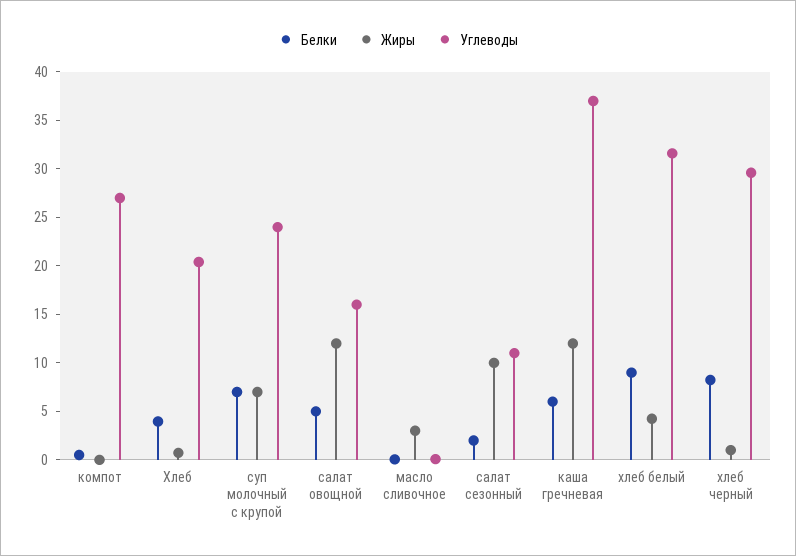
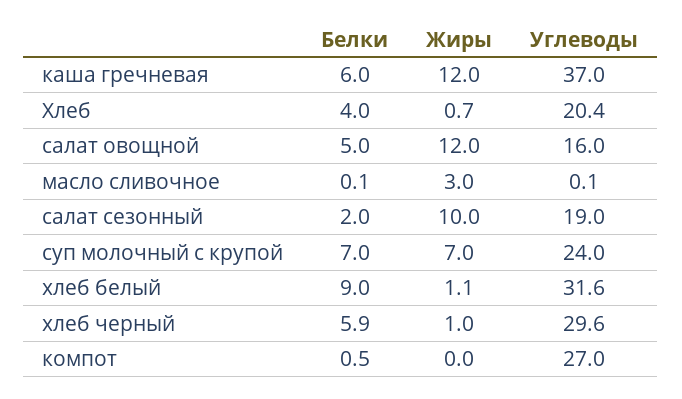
Углеводы, салат сезонный: 11 -> 19
Жиры, хлеб белый: 4 -> 1.1
Белки, хлеб черный: 8 -> 5.9

